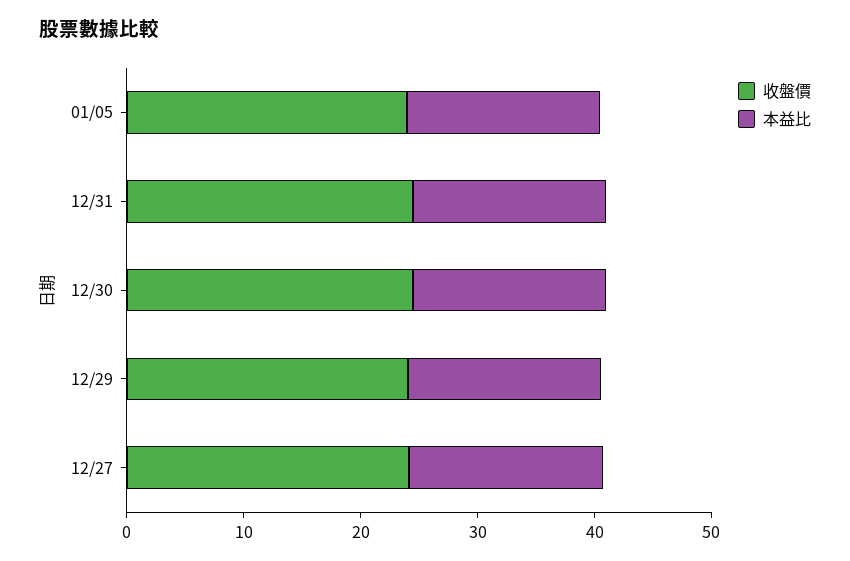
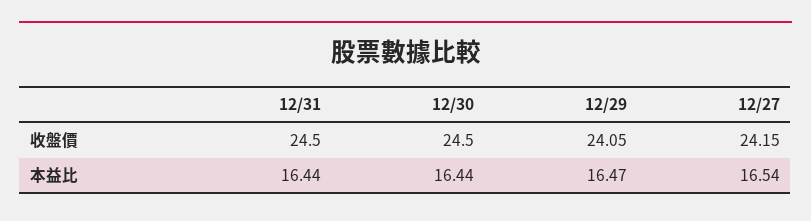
收盤價, 01/05: 24 -> none
本益比, 01/05: 16 -> none

